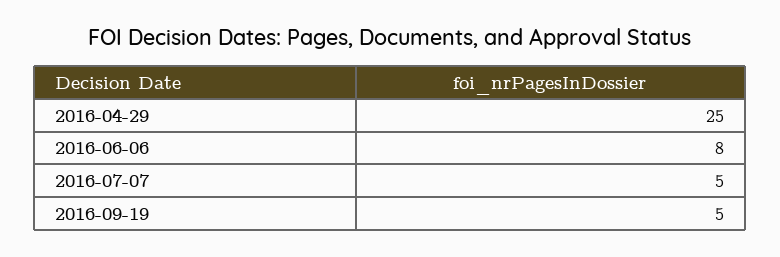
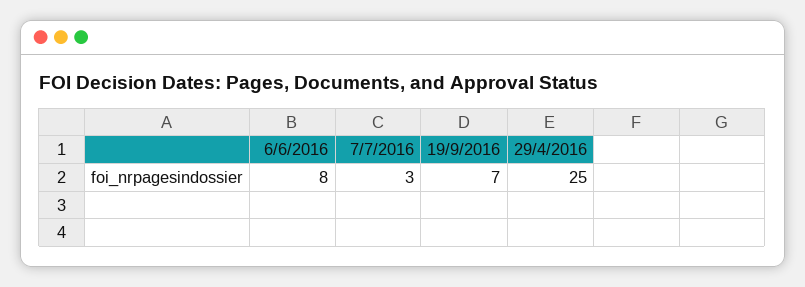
2016-07-07: 5 -> 3
2016-09-19: 5 -> 7

